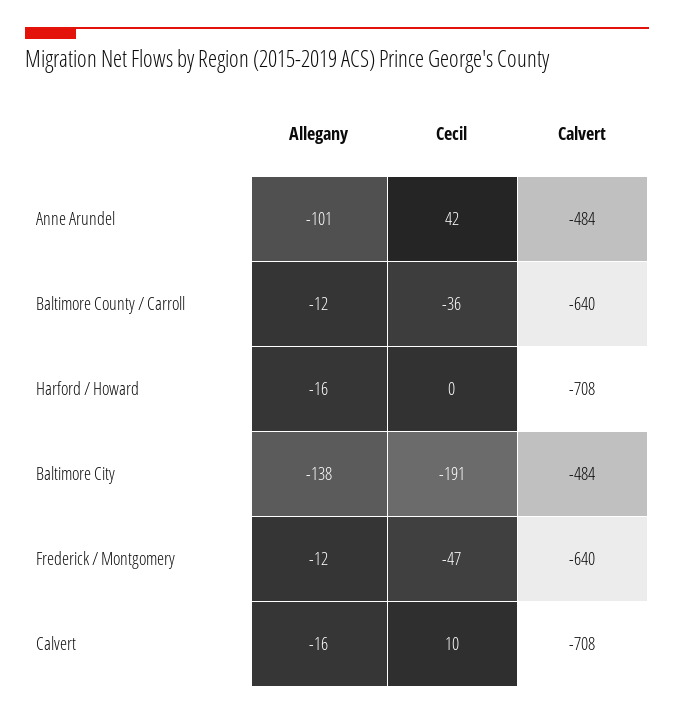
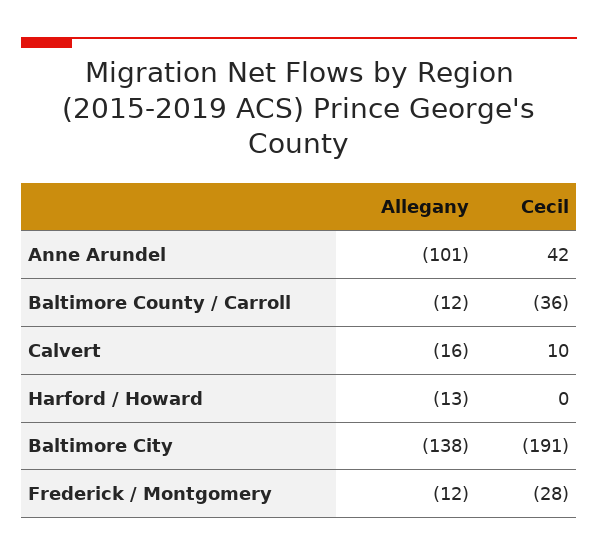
Calvert, Anne Arundel: -484 -> none
Calvert, Baltimore County / Carroll: -640 -> none
Allegany, Harford / Howard: -16 -> -13
Calvert, Harford / Howard: -708 -> none
Calvert, Baltimore City: -484 -> none
Cecil, Frederick / Montgomery: -47 -> -28
Calvert, Frederick / Montgomery: -640 -> none
Calvert, Calvert: -708 -> none

